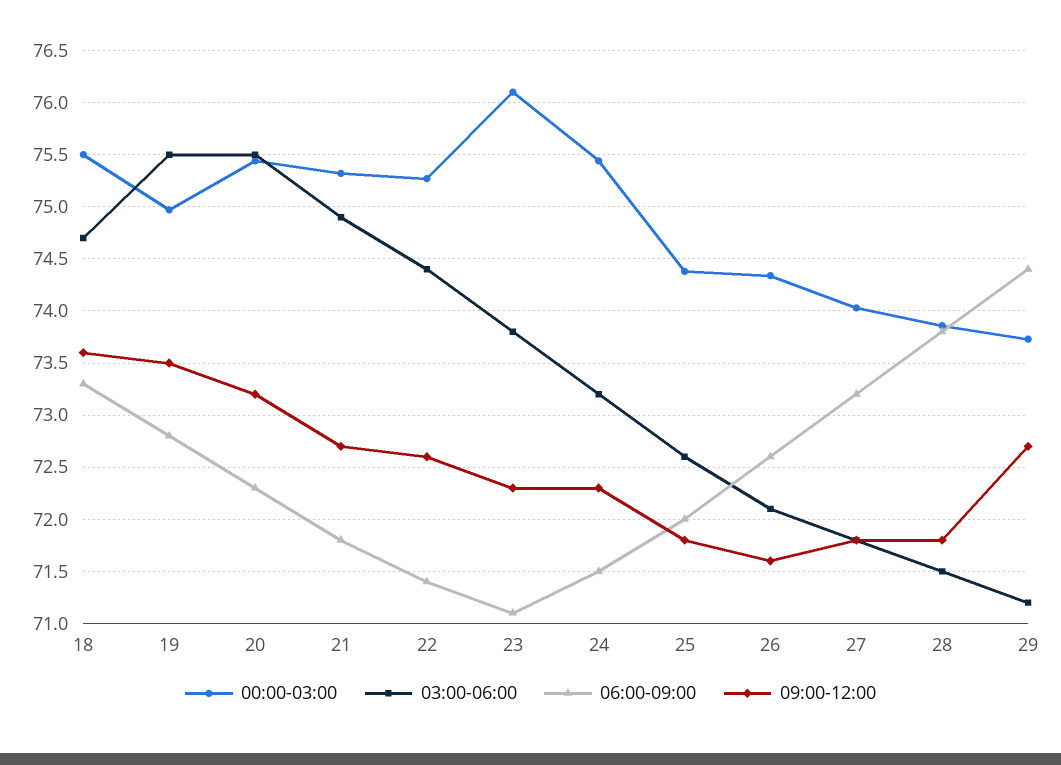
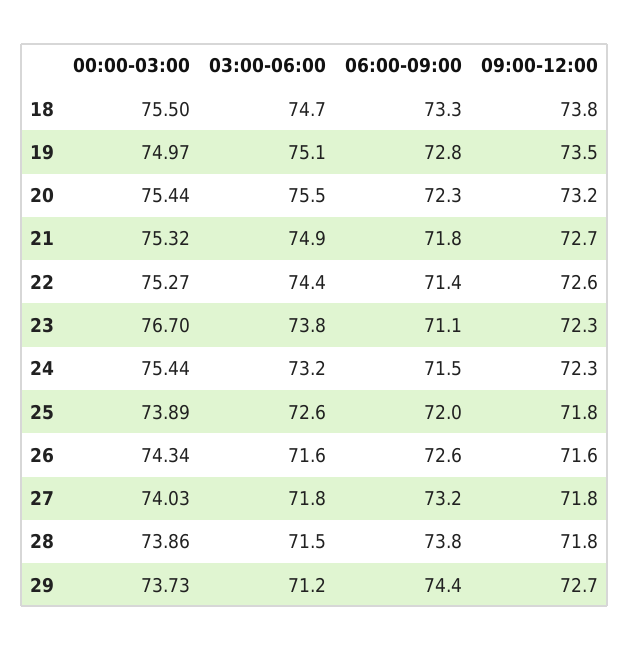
09:00-12:00, 18: 73.6 -> 73.8
03:00-06:00, 19: 75.5 -> 75.1
00:00-03:00, 23: 76.1 -> 76.7
00:00-03:00, 25: 74.4 -> 73.89
03:00-06:00, 26: 72.1 -> 71.6

